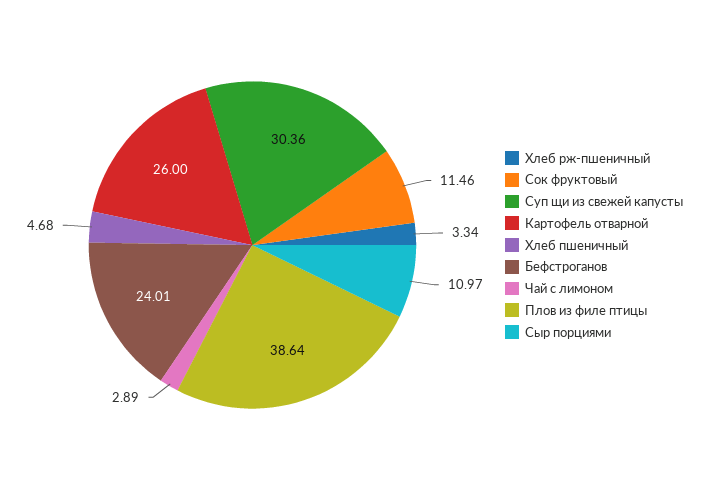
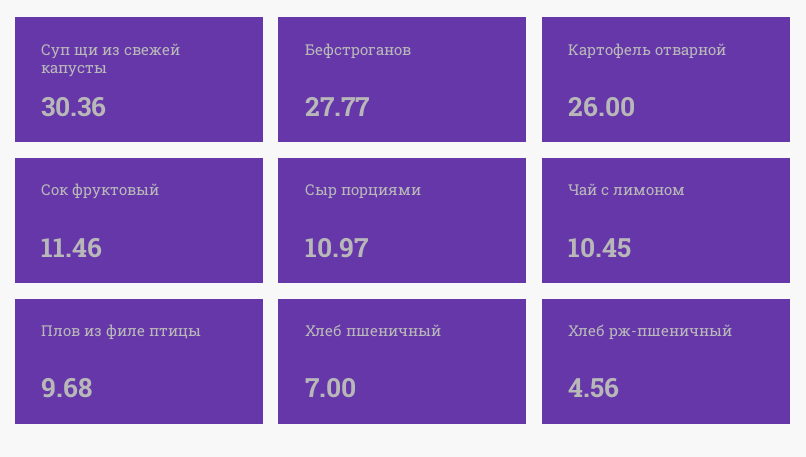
Хлеб рж-пшеничный: 3.34 -> 4.56
Хлеб пшеничный: 4.68 -> 7
Бефстроганов: 24.01 -> 27.77
Чай с лимоном: 2.89 -> 10.45
Плов из филе птицы: 38.64 -> 9.68

